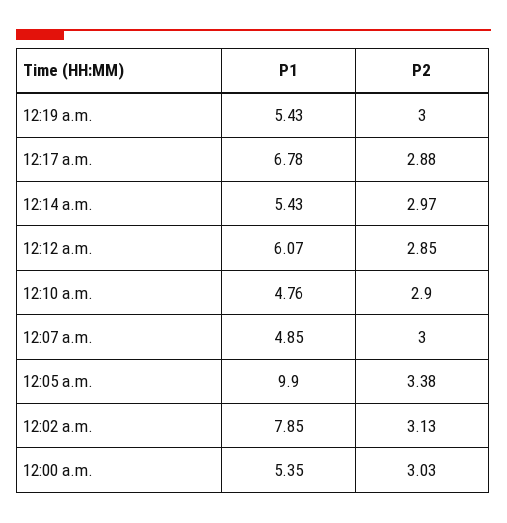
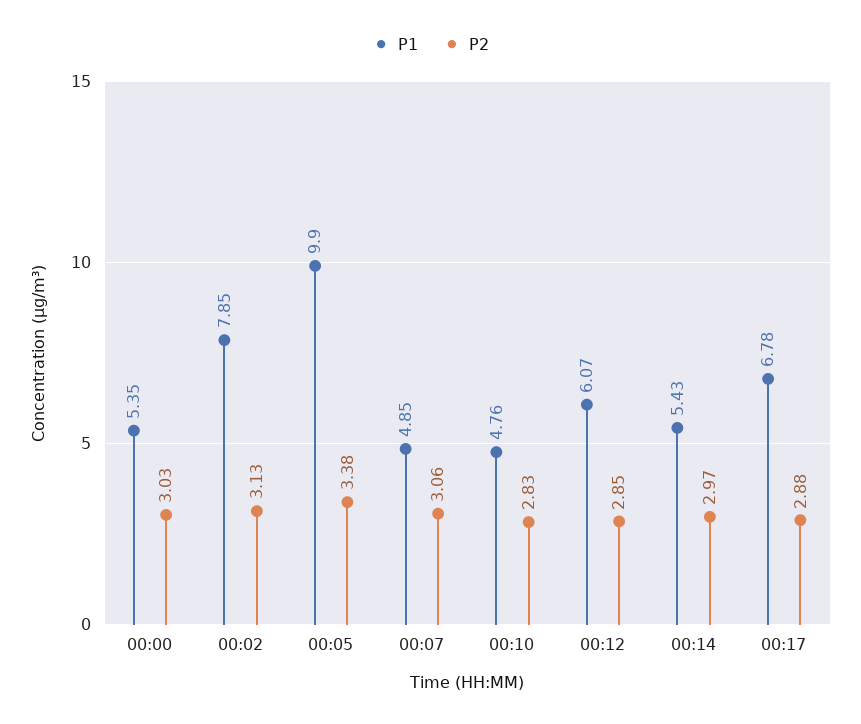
P1, 12:19 a.m.: 5.43 -> none
P2, 12:19 a.m.: 3 -> none
P2, 12:10 a.m.: 2.9 -> 2.83
P2, 12:07 a.m.: 3 -> 3.06

